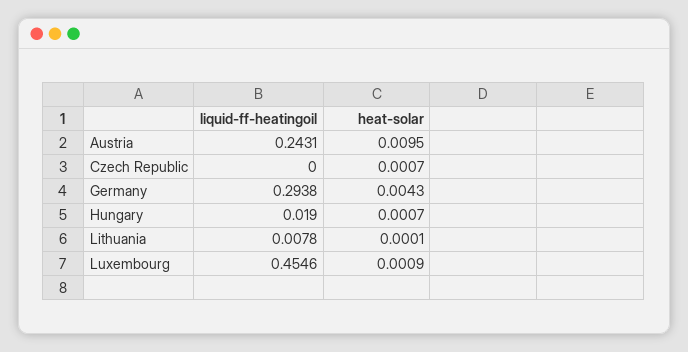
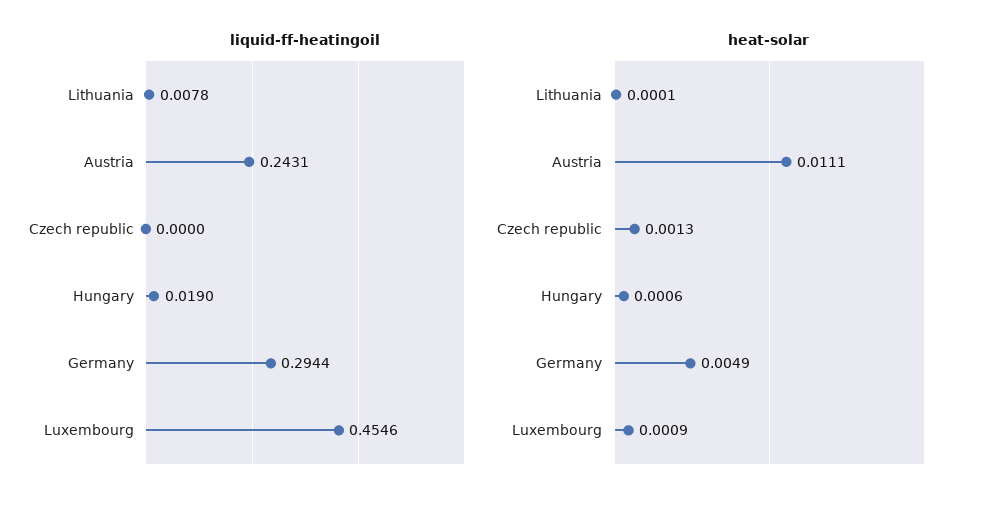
heat-solar, Austria: 0.0095 -> 0.0111
heat-solar, Czech Republic: 0.0007 -> 0.0013
liquid-ff-heatingoil, Germany: 0.2938 -> 0.2944
heat-solar, Germany: 0.0043 -> 0.0049
heat-solar, Hungary: 0.0007 -> 0.0006

